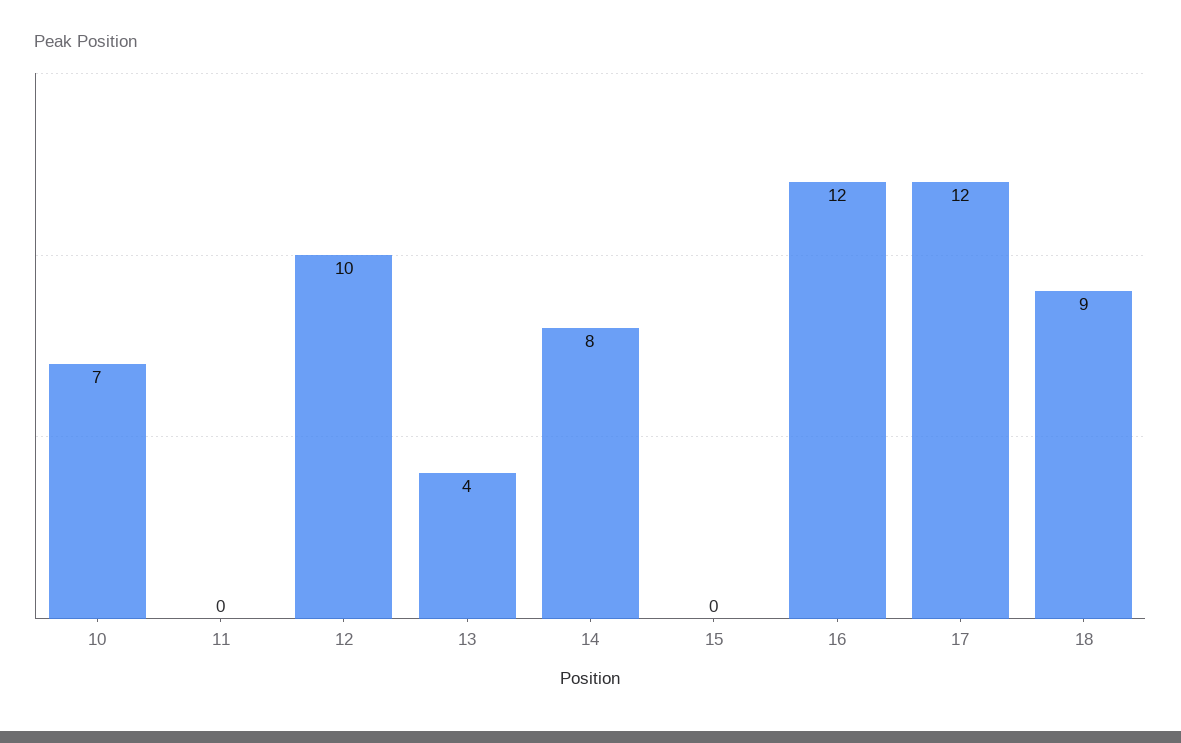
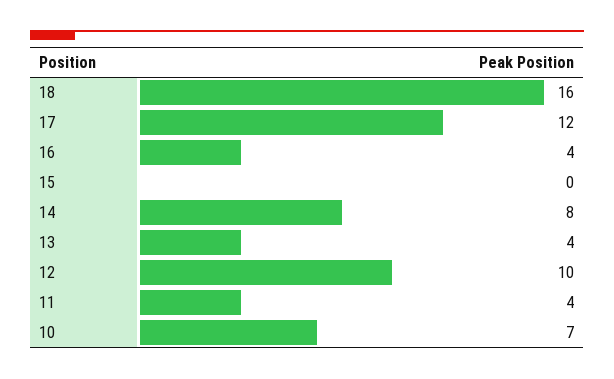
11: 0 -> 4
16: 12 -> 4
18: 9 -> 16

